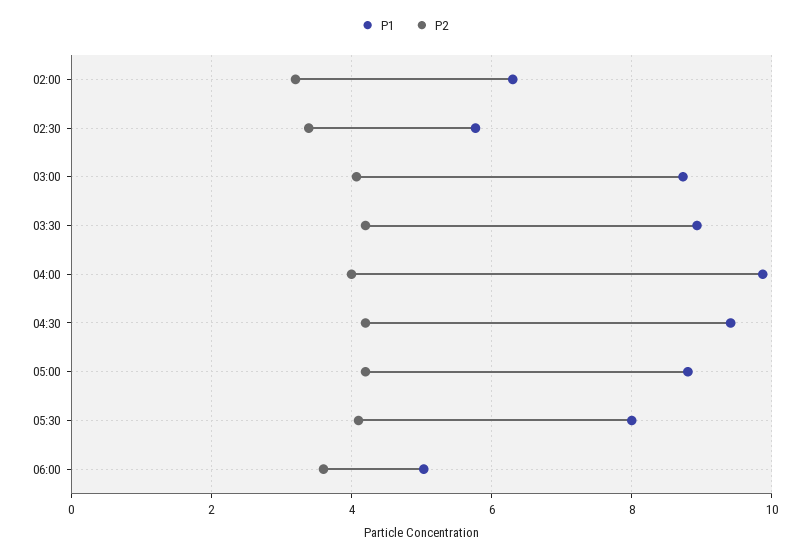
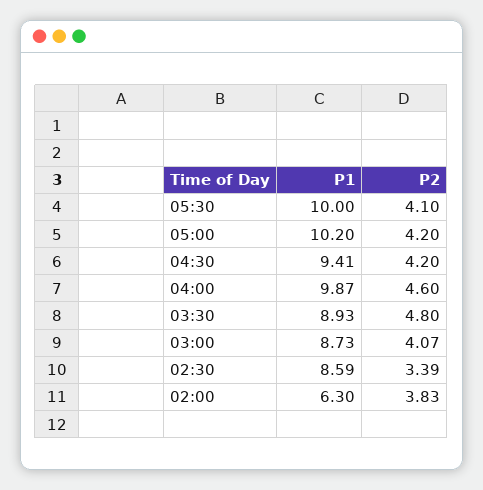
P2, 02:00: 3.2 -> 3.83
P1, 02:30: 5.8 -> 8.59
P2, 03:30: 4.2 -> 4.8
P2, 04:00: 4 -> 4.6
P1, 05:00: 8.8 -> 10.2
P1, 05:30: 8 -> 10
P1, 06:00: 5 -> none
P2, 06:00: 3.6 -> none

